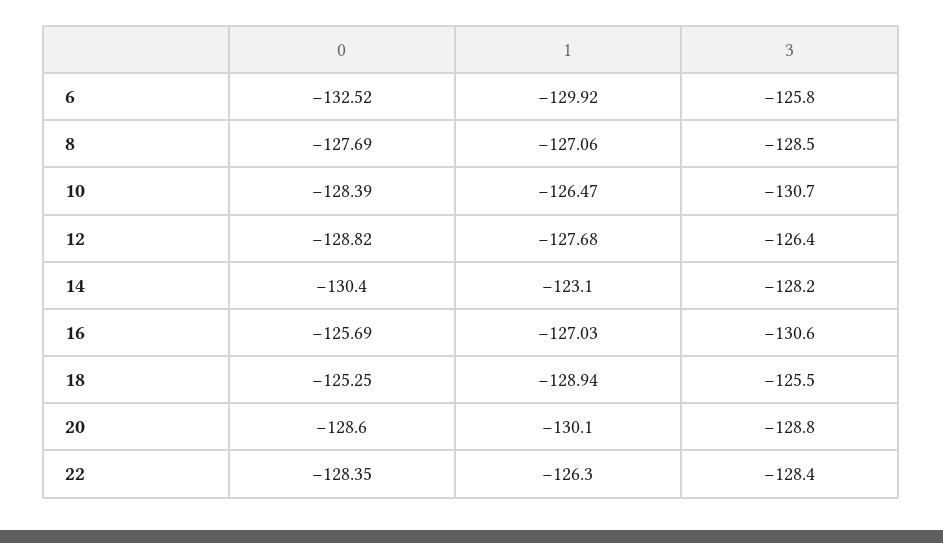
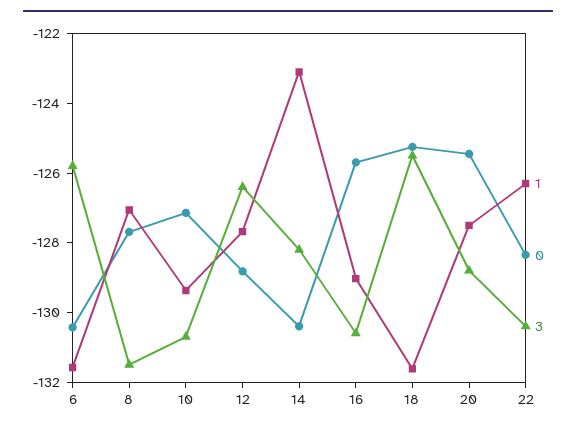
0, 6: -132.52 -> -130.5
1, 6: -129.92 -> -131.5
3, 8: -128.5 -> -131.5
0, 10: -128.39 -> -127
1, 10: -126.47 -> -129.5
1, 16: -127.03 -> -129
1, 18: -128.94 -> -131.5
0, 20: -128.6 -> -125.5
1, 20: -130.1 -> -127.5
3, 22: -128.4 -> -130.5

